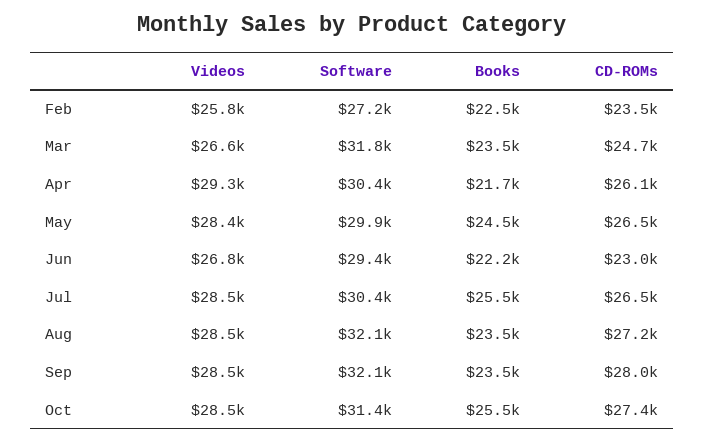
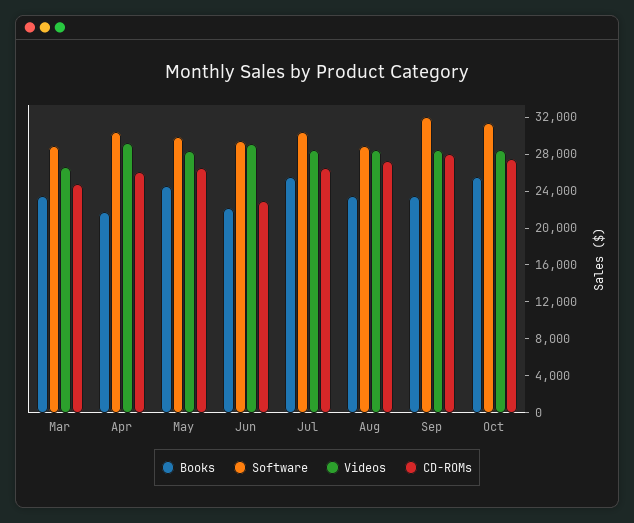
Videos, Feb: 25800 -> none
Software, Feb: 27200 -> none
Books, Feb: 22500 -> none
CD-ROMs, Feb: 23500 -> none
Software, Mar: 31800 -> 29000
Videos, Jun: 26800 -> 29000
Software, Aug: 32100 -> 29000

